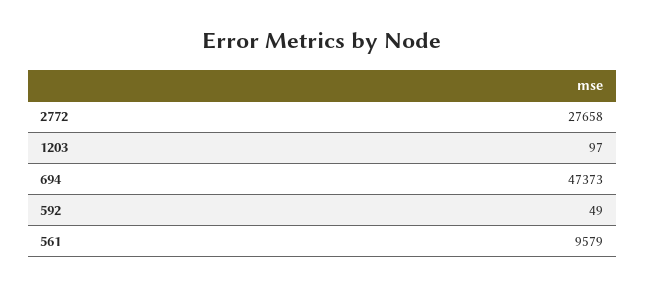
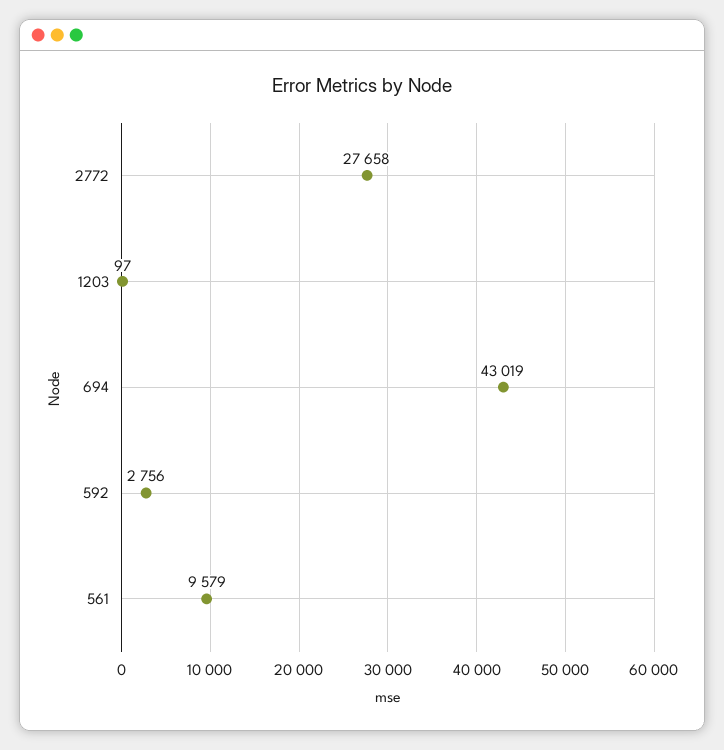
694: 47373 -> 43019
592: 49 -> 2756

